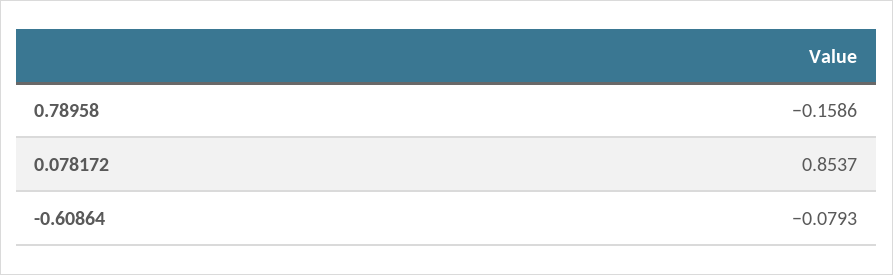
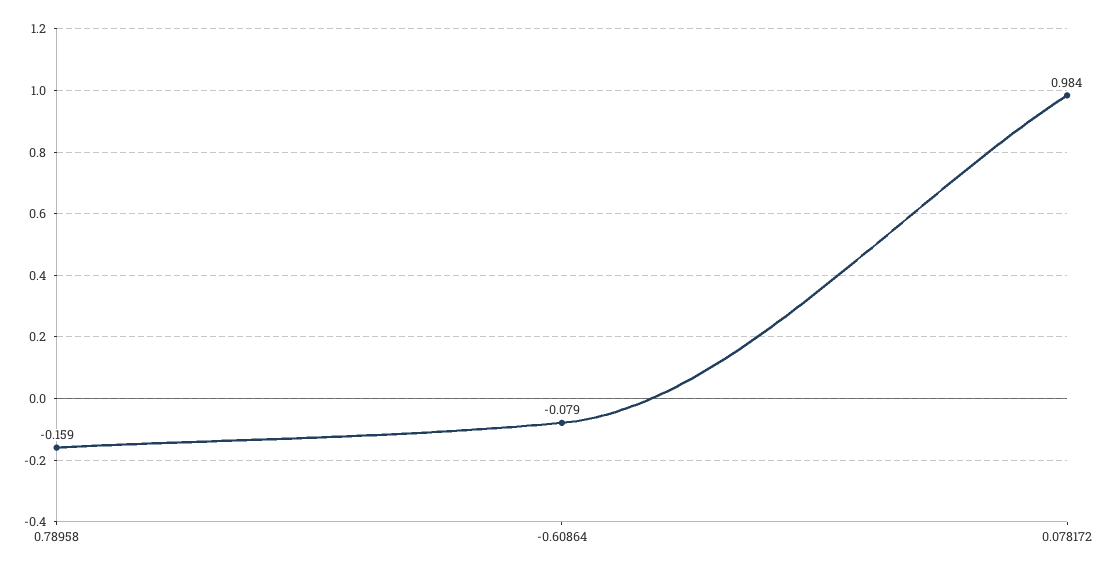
0.078172: 0.8537 -> 0.984

